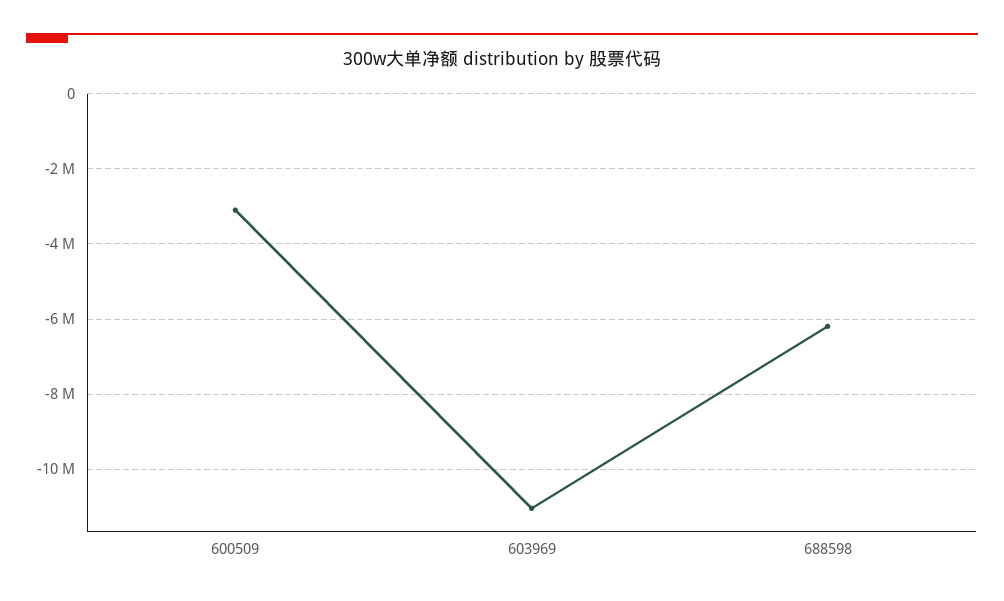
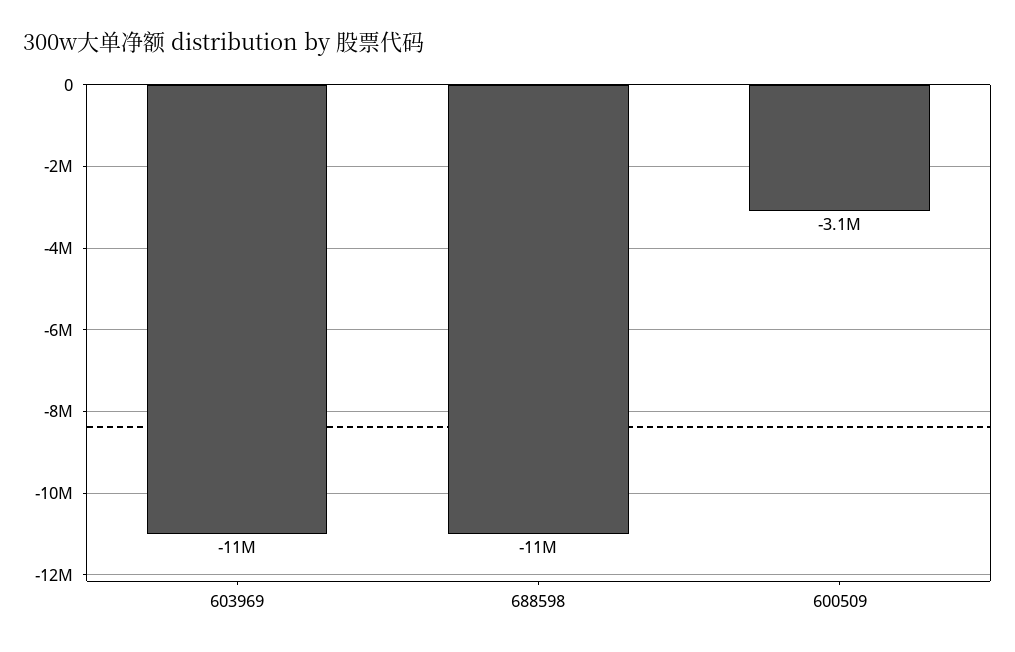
688598: -6200000 -> -11000000

